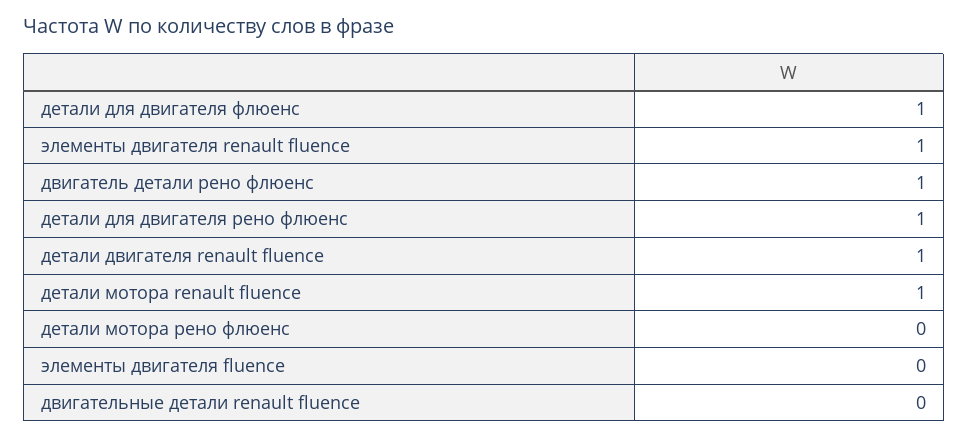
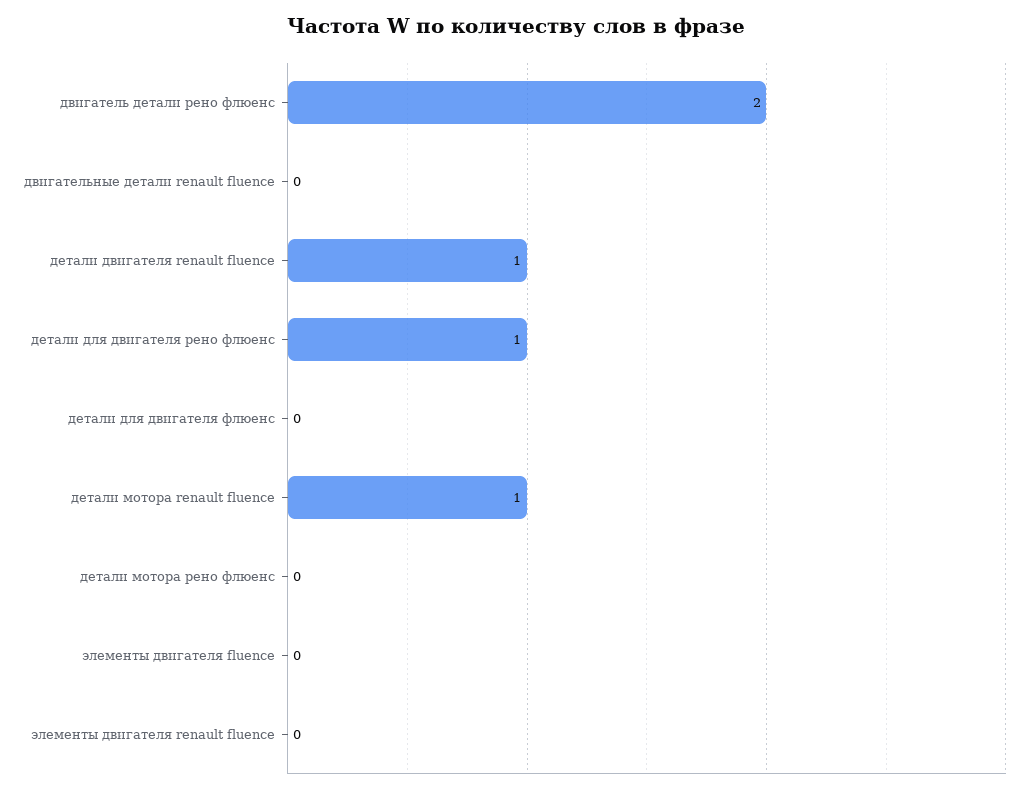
детали для двигателя флюенс: 1 -> 0
элементы двигателя renault fluence: 1 -> 0
двигатель детали рено флюенс: 1 -> 2

